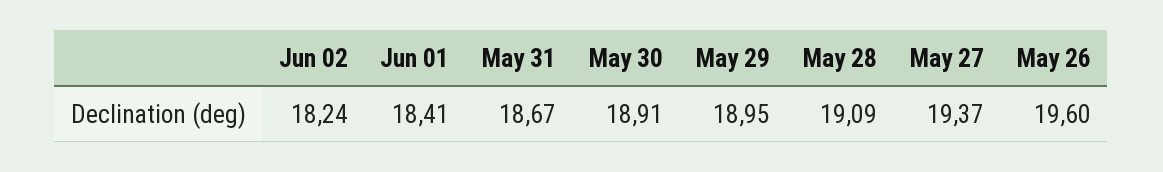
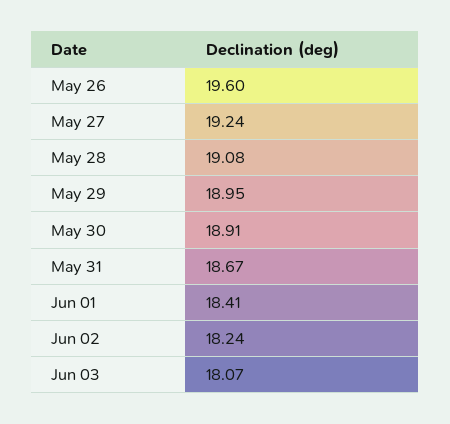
May 28: 19.09 -> 19.08
May 27: 19.37 -> 19.24
Jun 03: none -> 18.07

